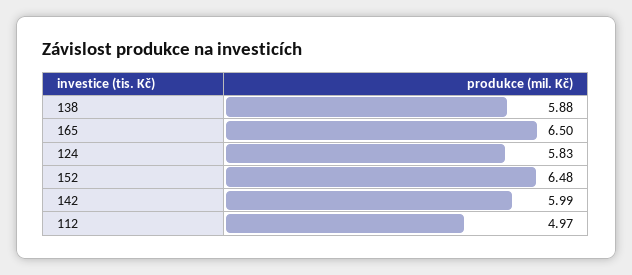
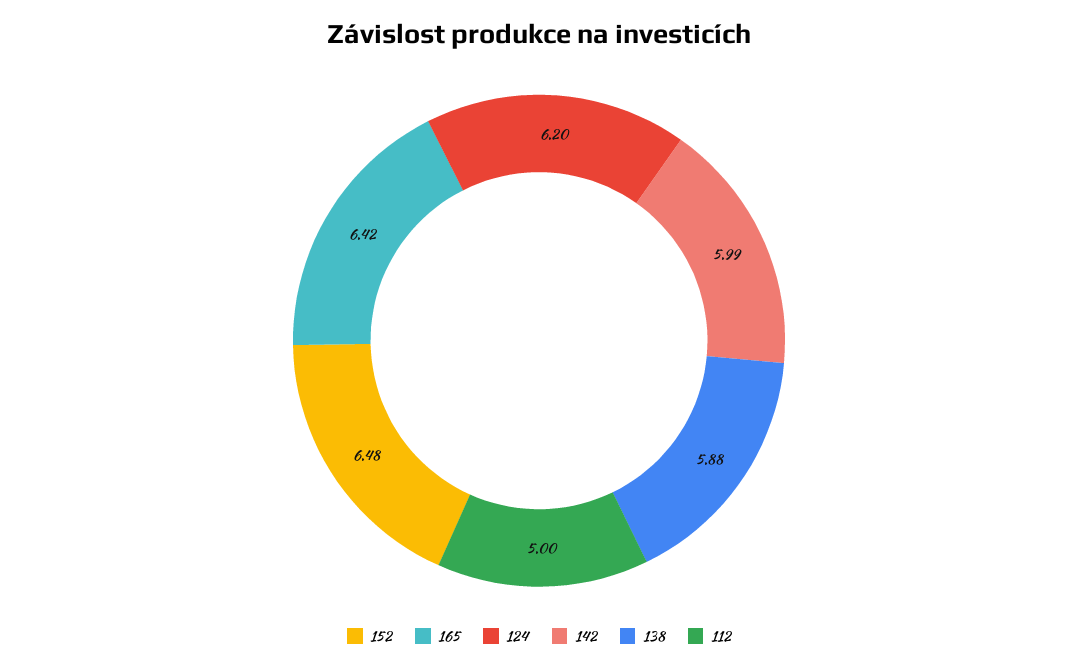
165: 6.5 -> 6.42
124: 5.83 -> 6.2
112: 4.97 -> 5

